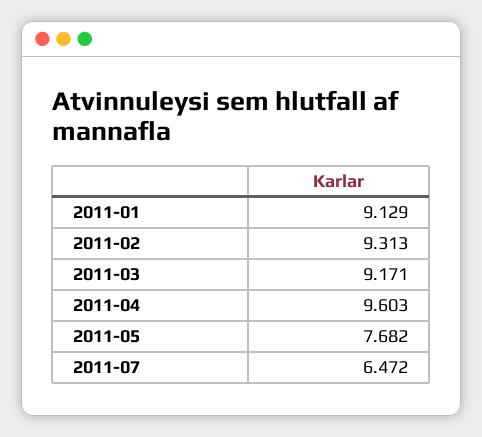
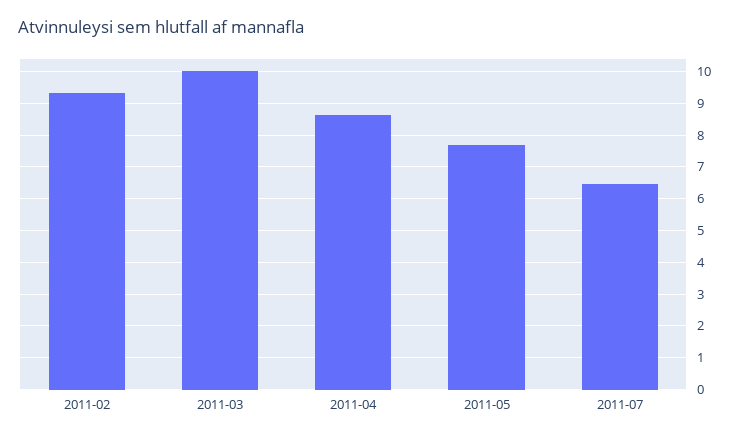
2011-01: 9.129 -> none
2011-03: 9.171 -> 10
2011-04: 9.603 -> 8.6

